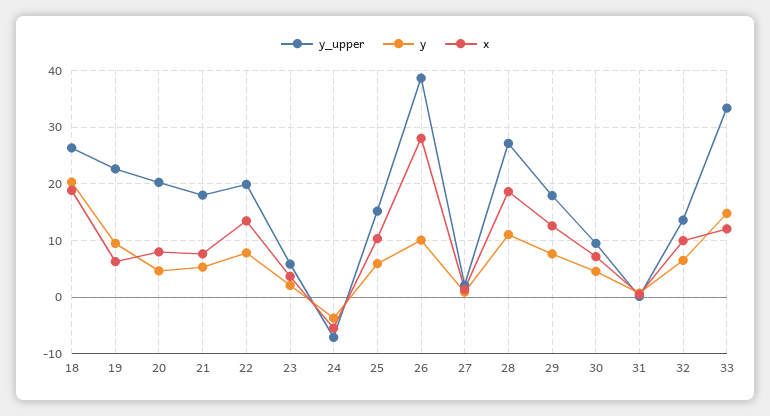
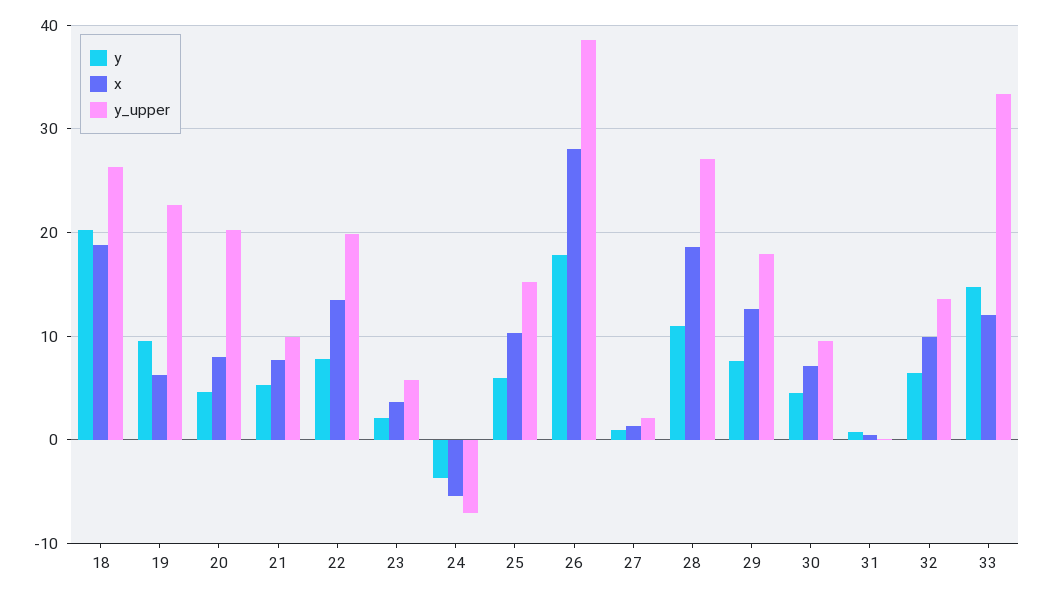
y_upper, 21: 18 -> 10
y, 26: 10 -> 18

